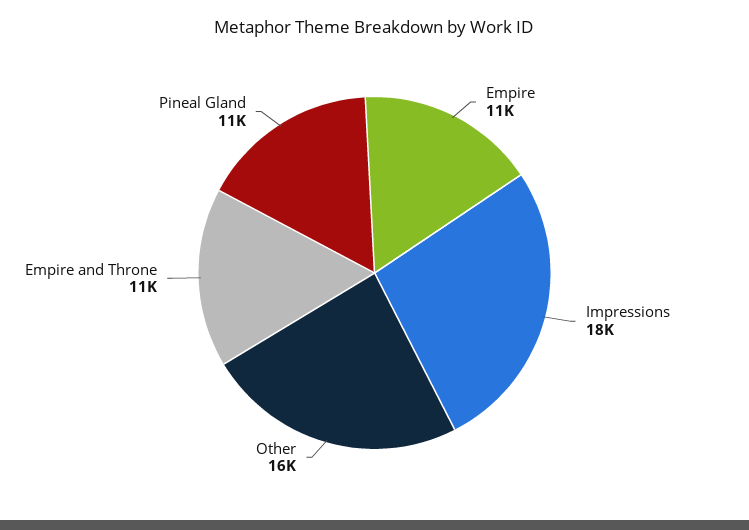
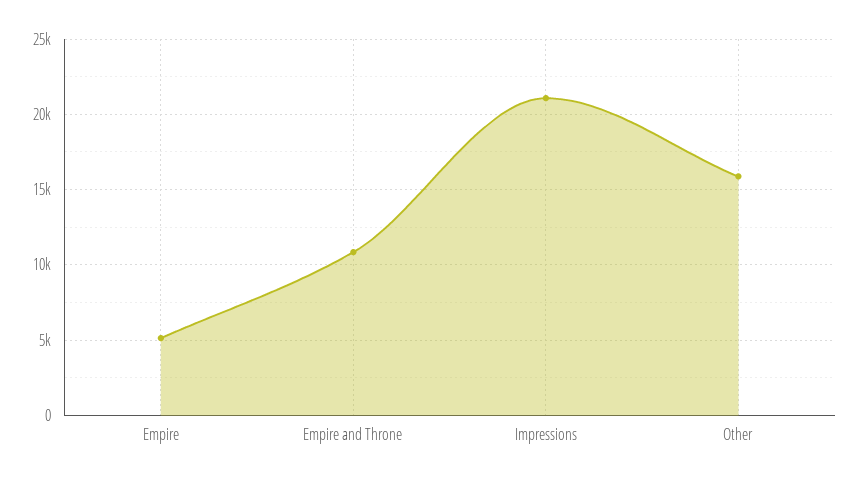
Empire: 11000 -> 5000
Impressions: 18000 -> 21000
Pineal Gland: 11000 -> none

